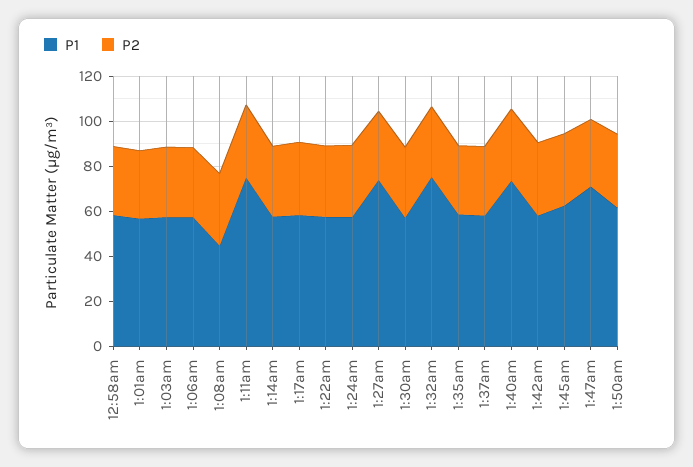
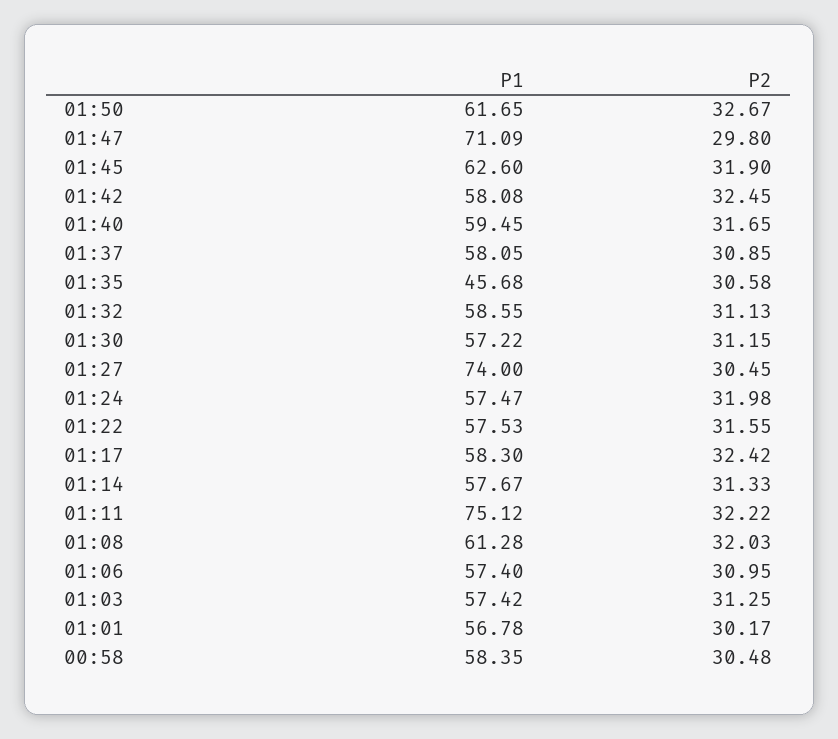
P1, 1:08am: 45 -> 61.28
P1, 1:32am: 75 -> 58.55
P1, 1:35am: 60 -> 45.68
P1, 1:40am: 75 -> 59.45

